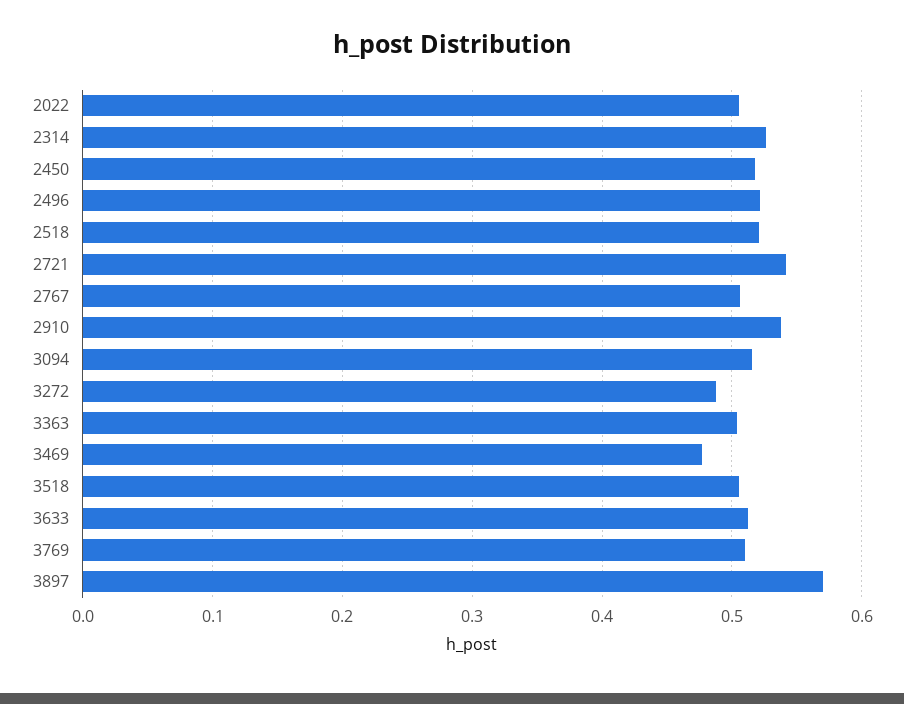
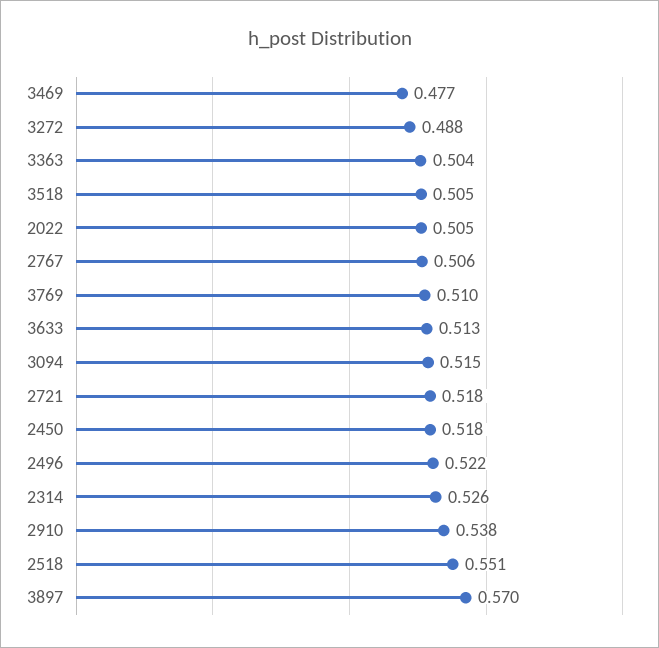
2518: 0.52 -> 0.551
2721: 0.54 -> 0.518

